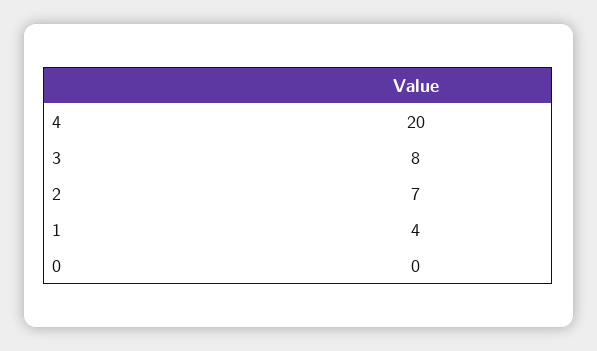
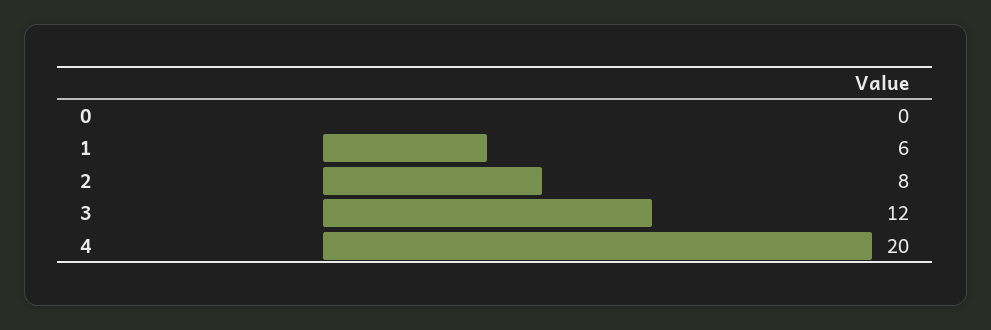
3: 8 -> 12
2: 7 -> 8
1: 4 -> 6

